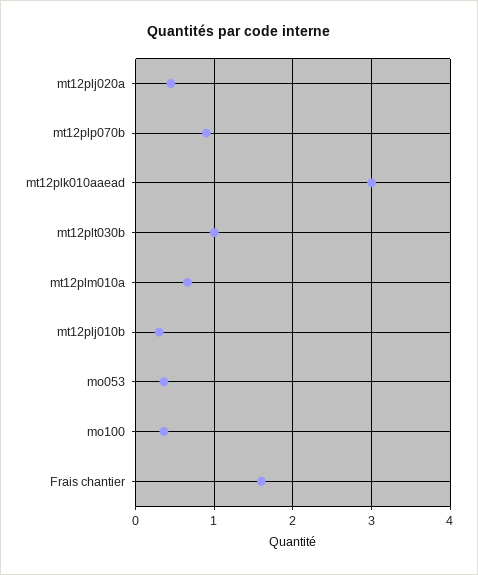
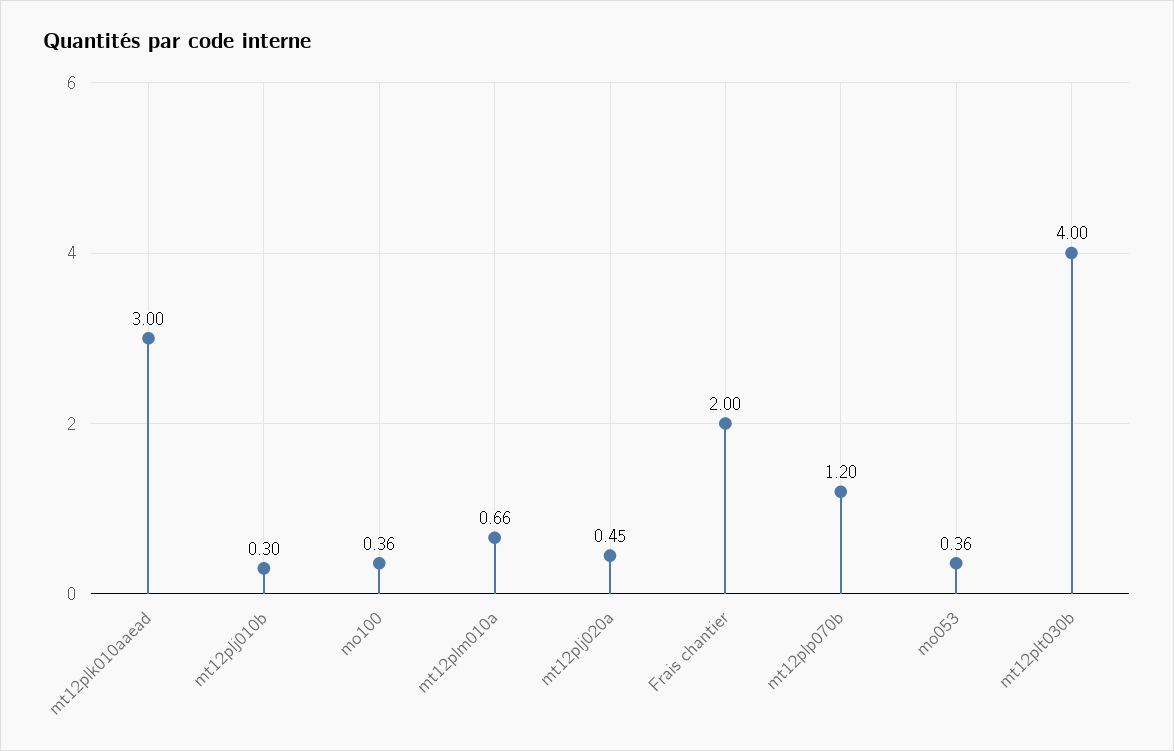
mt12plp070b: 0.9 -> 1.2
mt12plt030b: 1 -> 4
Frais chantier: 1.6 -> 2

